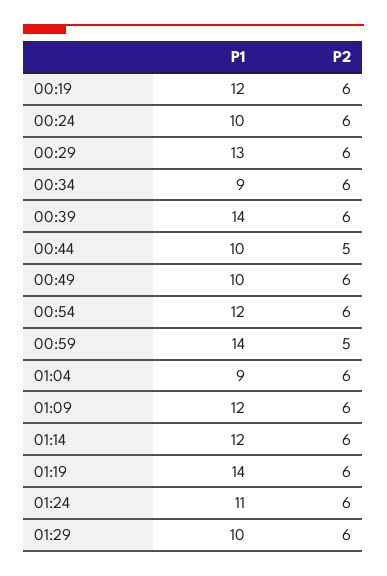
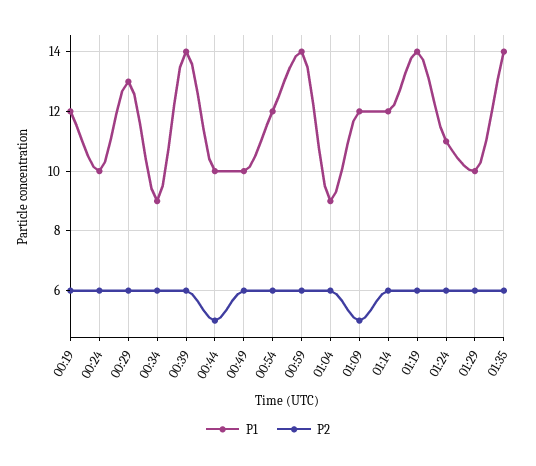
P2, 00:59: 5 -> 6
P2, 01:09: 6 -> 5
P1, 01:35: none -> 14
P2, 01:35: none -> 6

